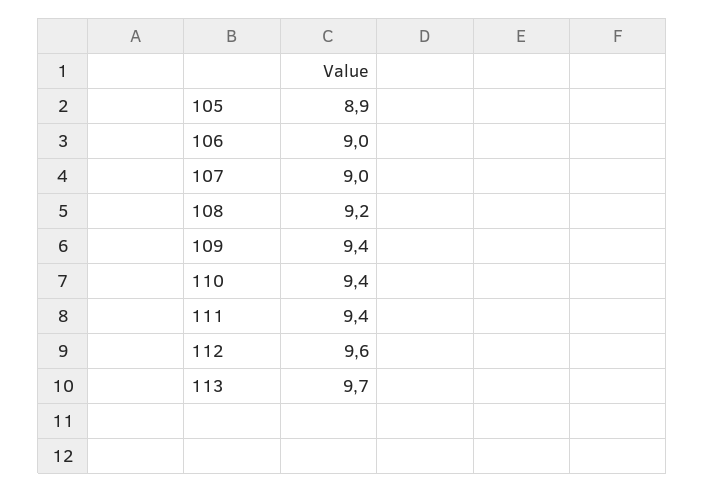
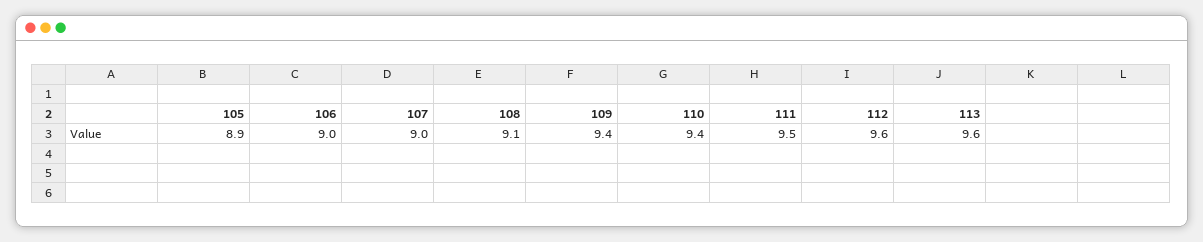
108: 9.2 -> 9.1
111: 9.4 -> 9.5
113: 9.7 -> 9.6

